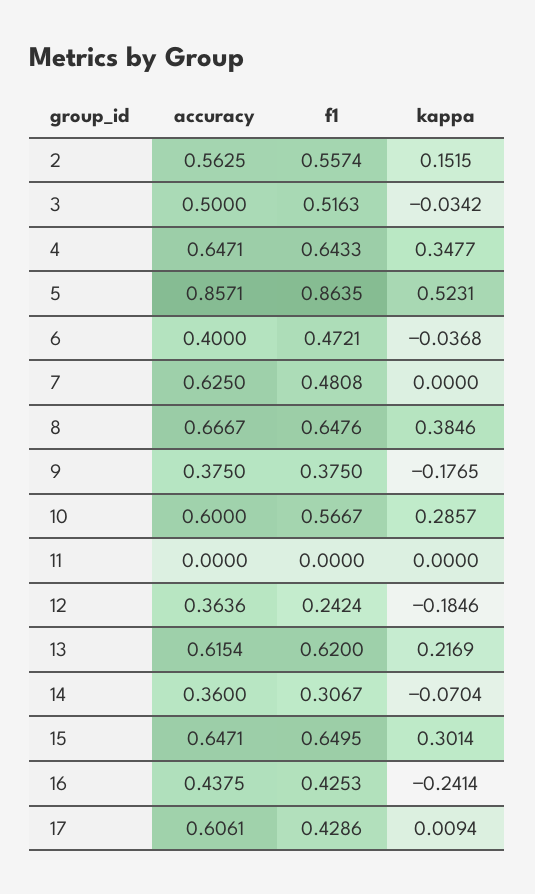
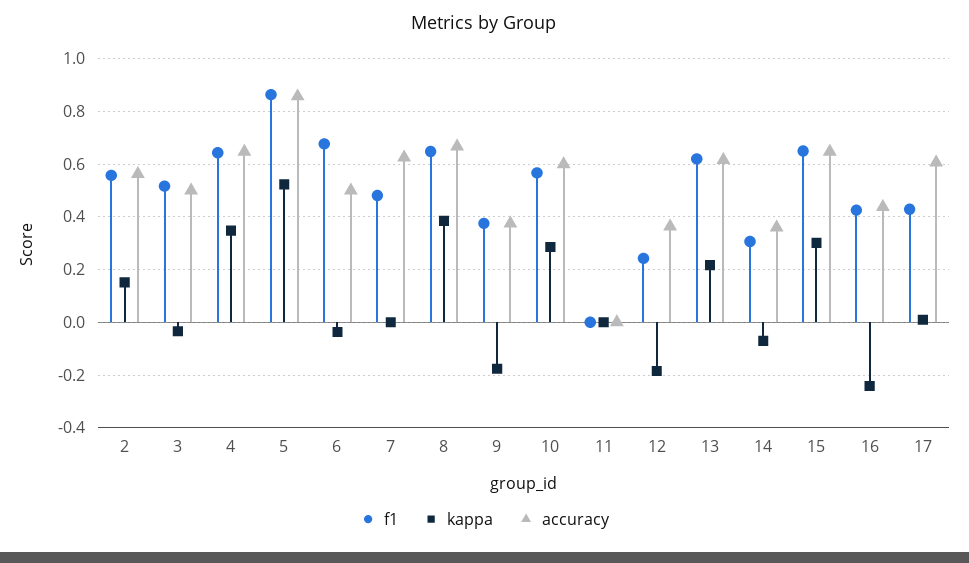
accuracy, 6: 0.4 -> 0.5
f1, 6: 0.4721 -> 0.675

